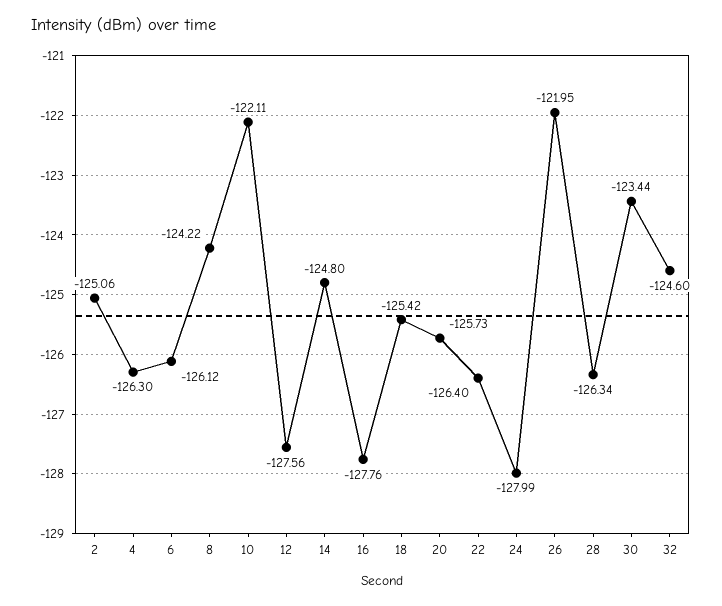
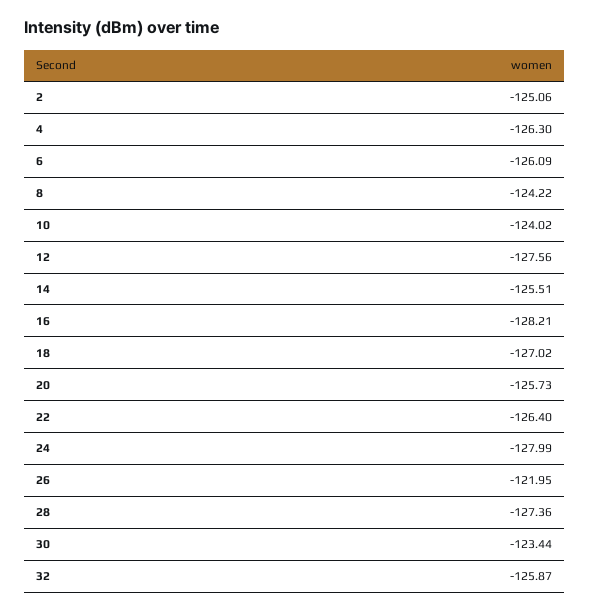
6: -126.12 -> -126.09
10: -122.11 -> -124.02
14: -124.8 -> -125.51
16: -127.76 -> -128.21
18: -125.42 -> -127.02
28: -126.34 -> -127.36
32: -124.6 -> -125.87

